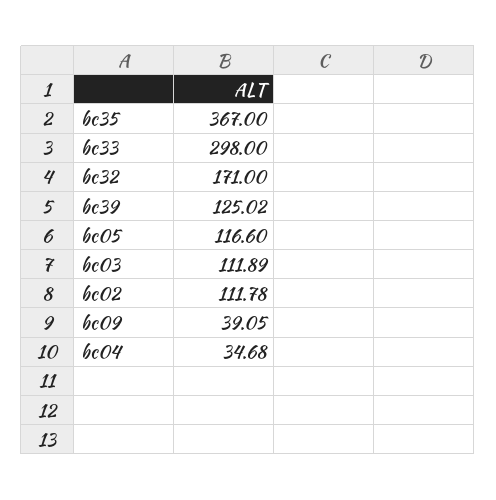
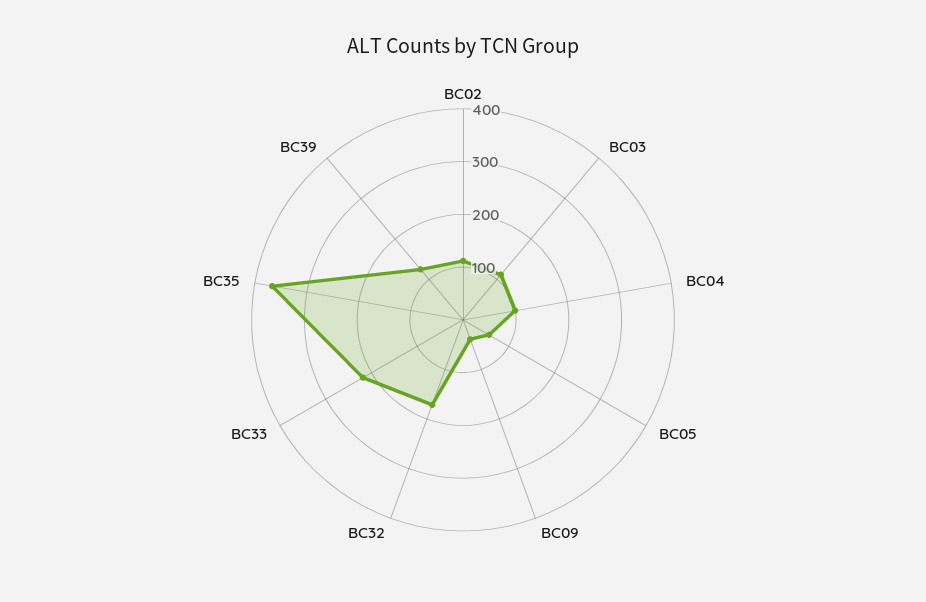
bc33: 298 -> 220
bc05: 116.6 -> 60
bc04: 34.68 -> 100

